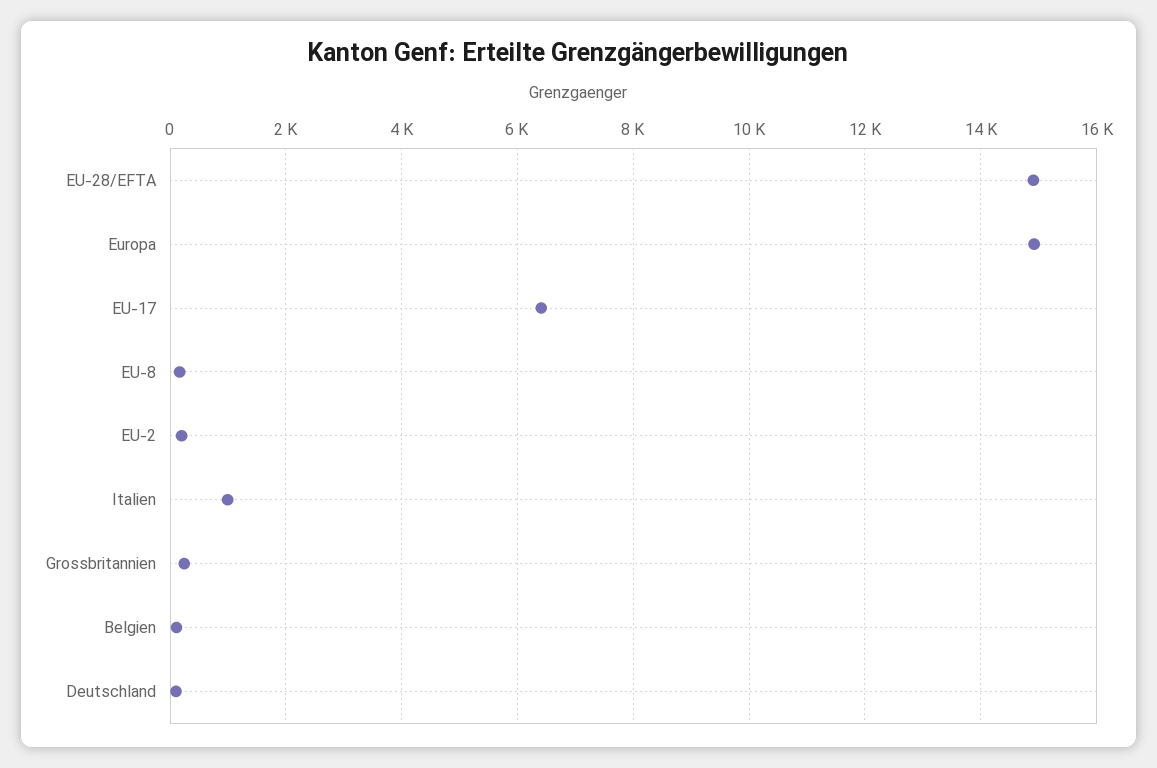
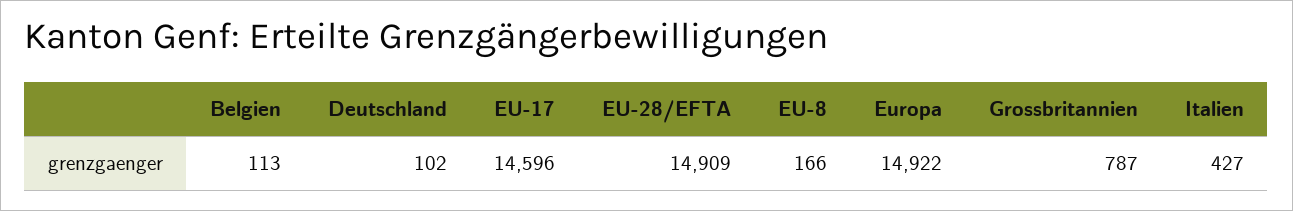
EU-17: 6400 -> 14596
EU-2: 200 -> none
Italien: 1000 -> 427
Grossbritannien: 200 -> 787

